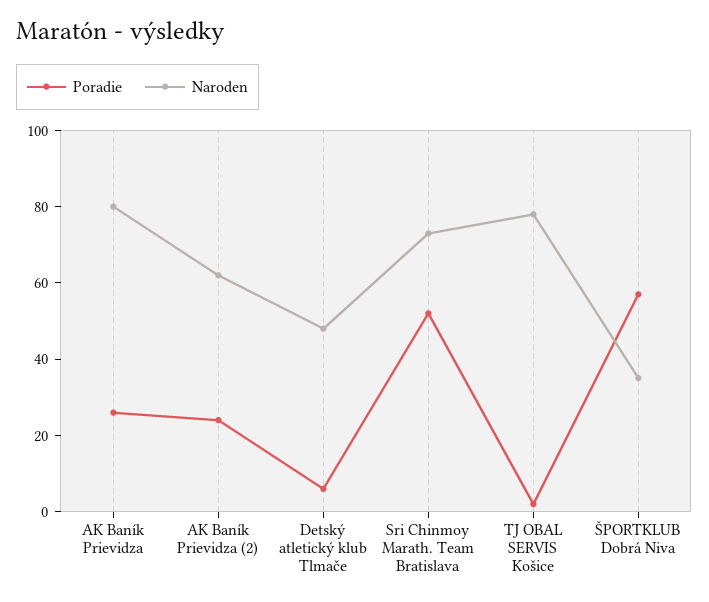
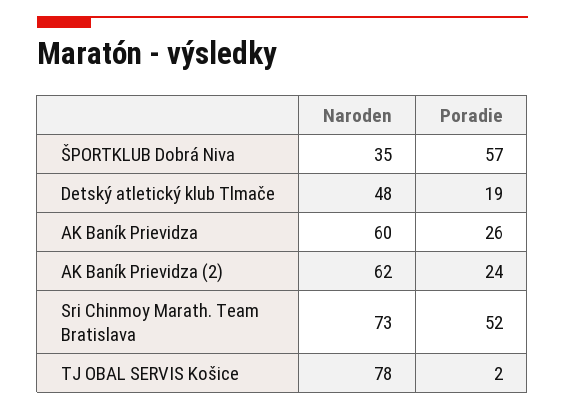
Naroden, AK Baník Prievidza: 80 -> 60
Poradie, Detský atletický klub Tlmače: 5 -> 19

